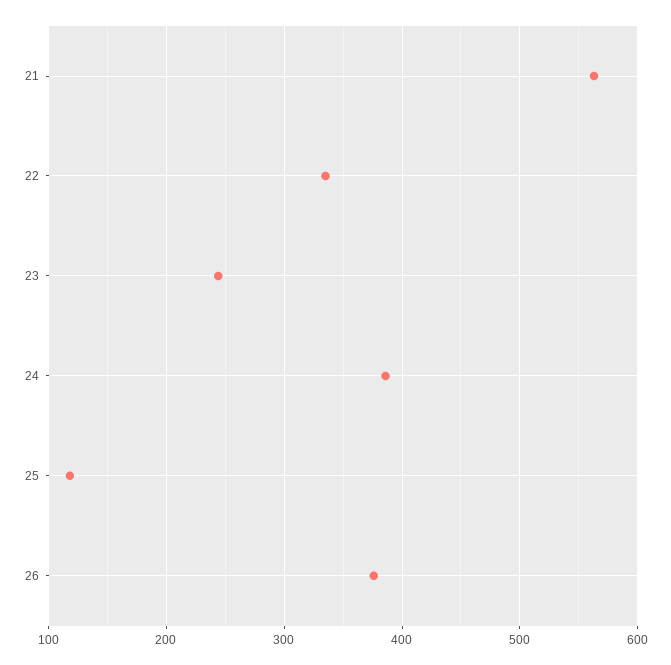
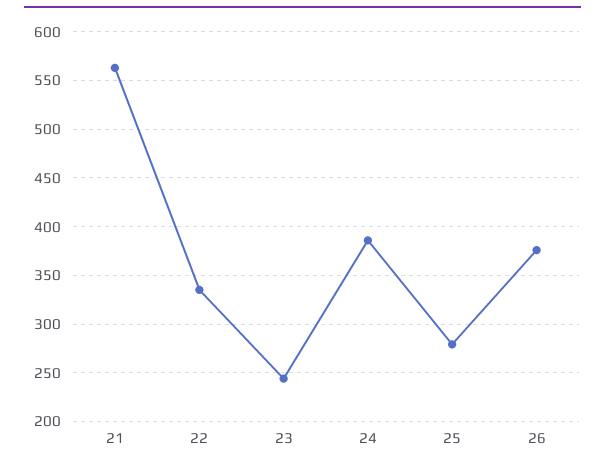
25: 120 -> 280

